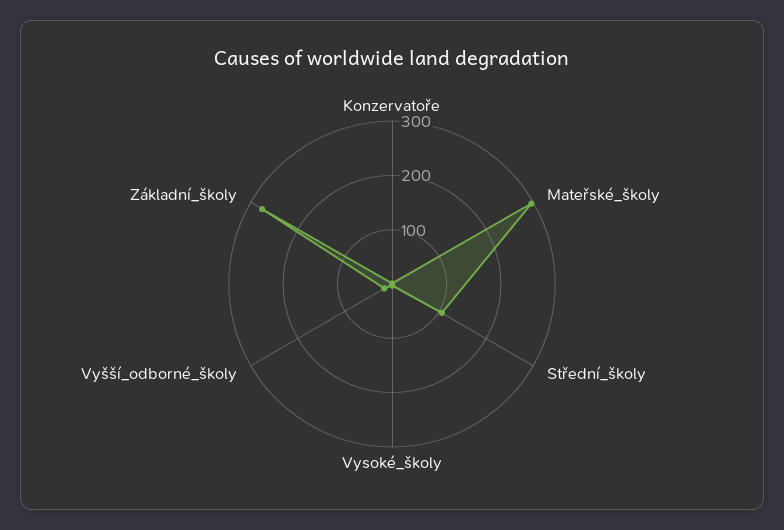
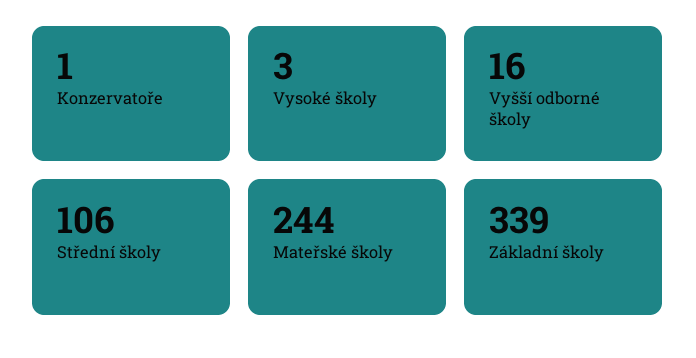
Mateřské_školy: 300 -> 244
Základní_školy: 280 -> 339

